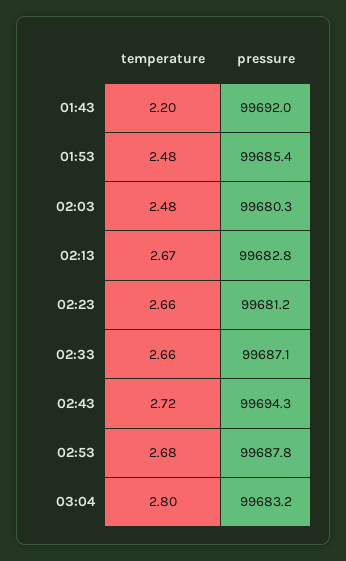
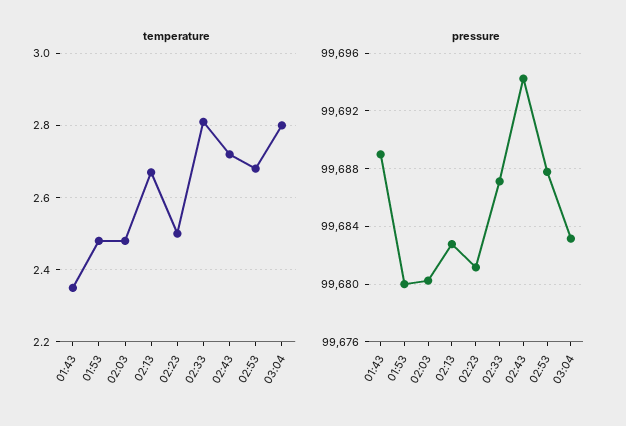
temperature, 01:43: 2.2 -> 2.35
pressure, 01:43: 99692 -> 99689
pressure, 01:53: 99685.4 -> 99680
temperature, 02:23: 2.66 -> 2.5
temperature, 02:33: 2.66 -> 2.8

